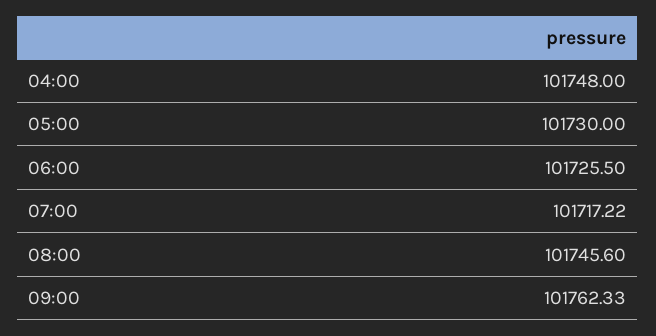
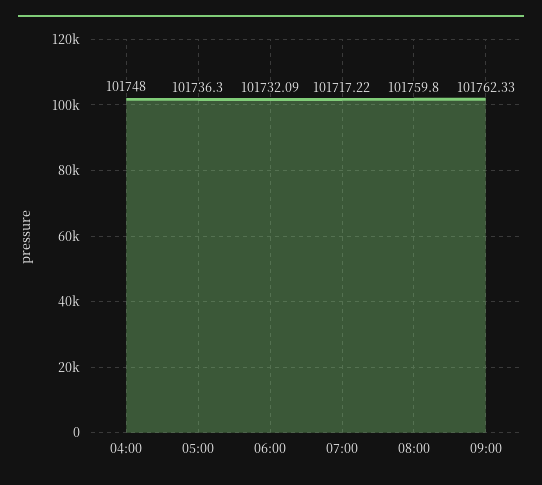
05:00: 101730 -> 101736.3
06:00: 101725.5 -> 101732.09
08:00: 101745.6 -> 101759.8

